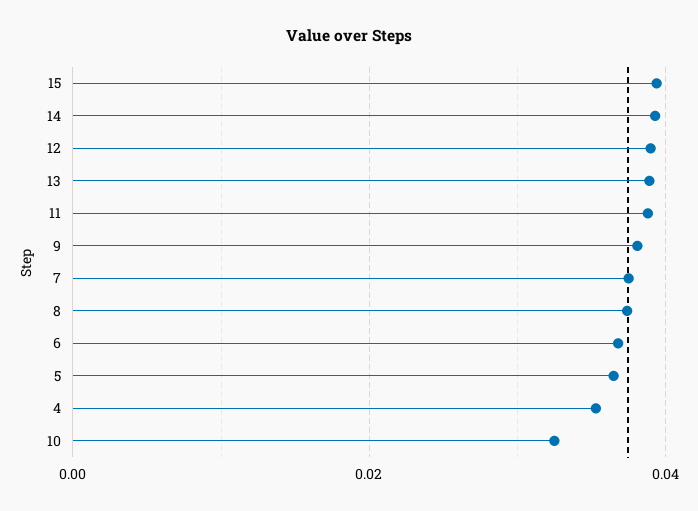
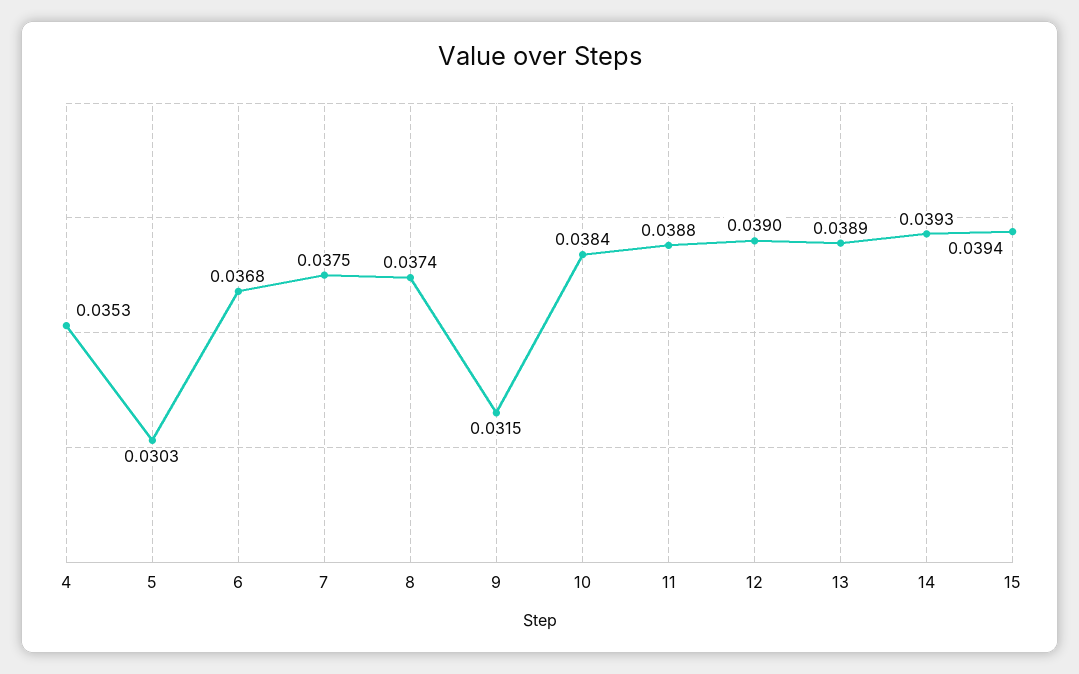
9: 0.038 -> 0.0315
5: 0.036 -> 0.0303
10: 0.032 -> 0.0384

